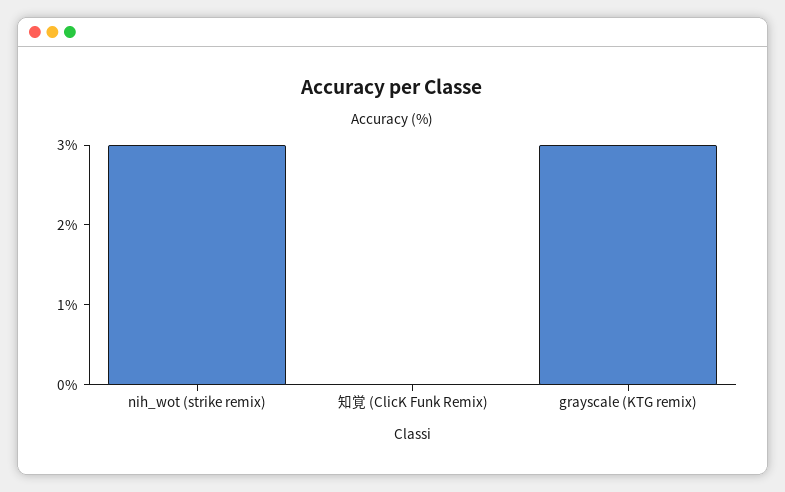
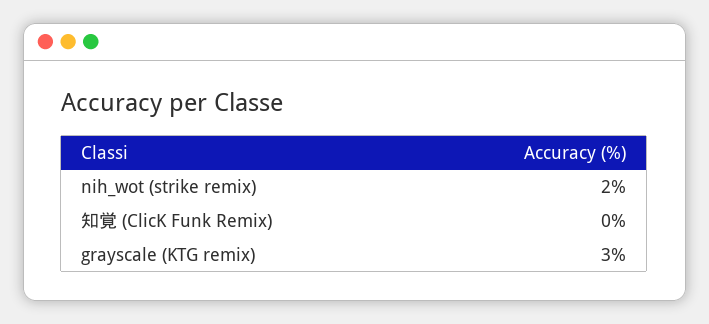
nih_wot (strike remix): 3 -> 2

